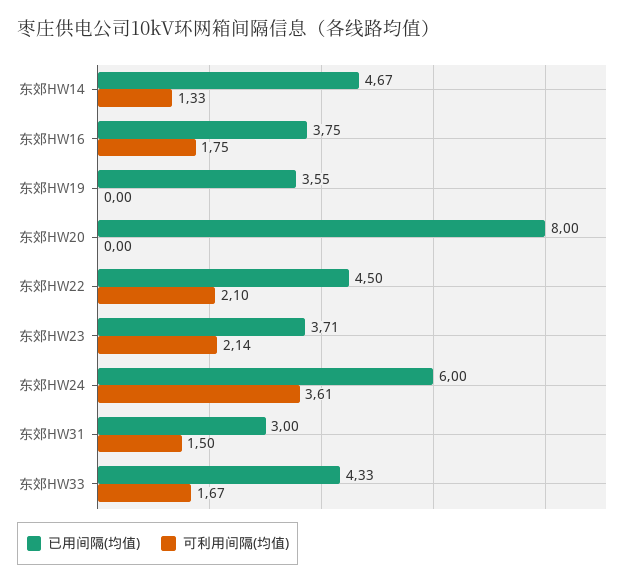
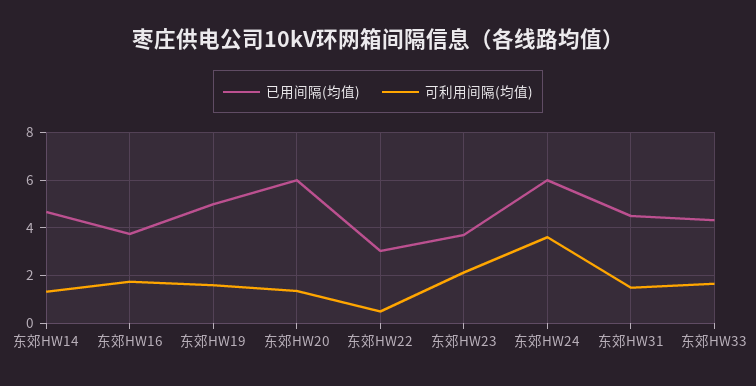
已用间隔(均值), 东郊HW19: 3.55 -> 5
可利用间隔(均值), 东郊HW19: 0 -> 1.5
已用间隔(均值), 东郊HW20: 8 -> 6
可利用间隔(均值), 东郊HW20: 0 -> 1.5
已用间隔(均值), 东郊HW22: 4.5 -> 3
可利用间隔(均值), 东郊HW22: 2.1 -> 0.5
已用间隔(均值), 东郊HW31: 3 -> 4.5

